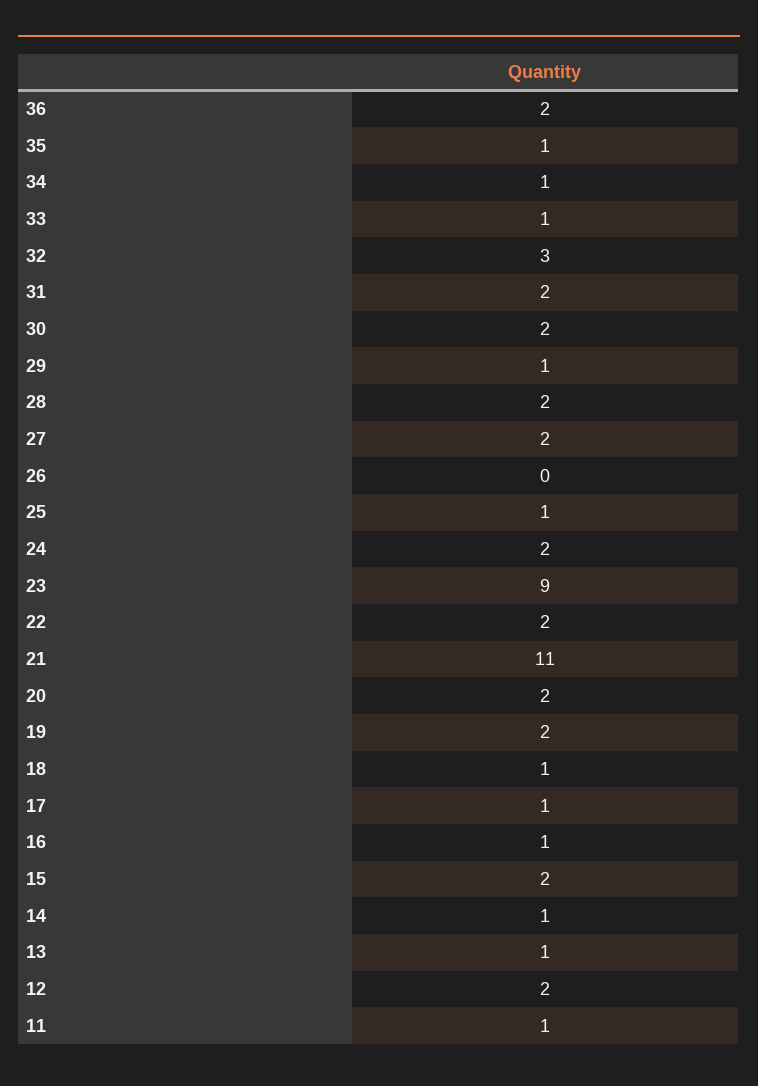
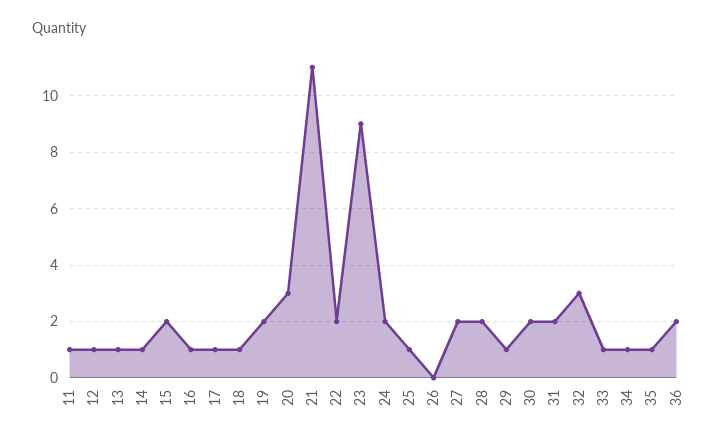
20: 2 -> 3
12: 2 -> 1

